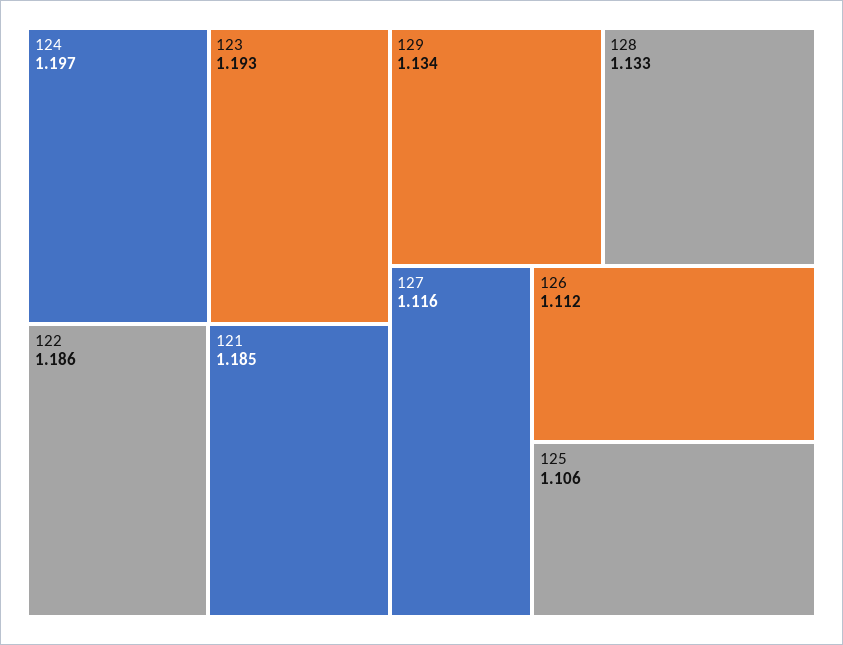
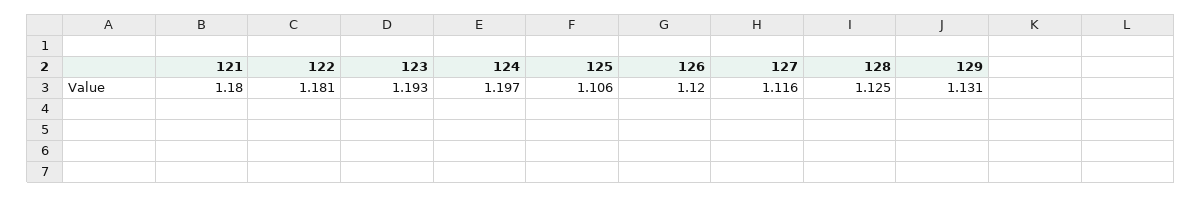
122: 1.186 -> 1.181
121: 1.185 -> 1.18
129: 1.134 -> 1.131
128: 1.133 -> 1.125
126: 1.112 -> 1.12

